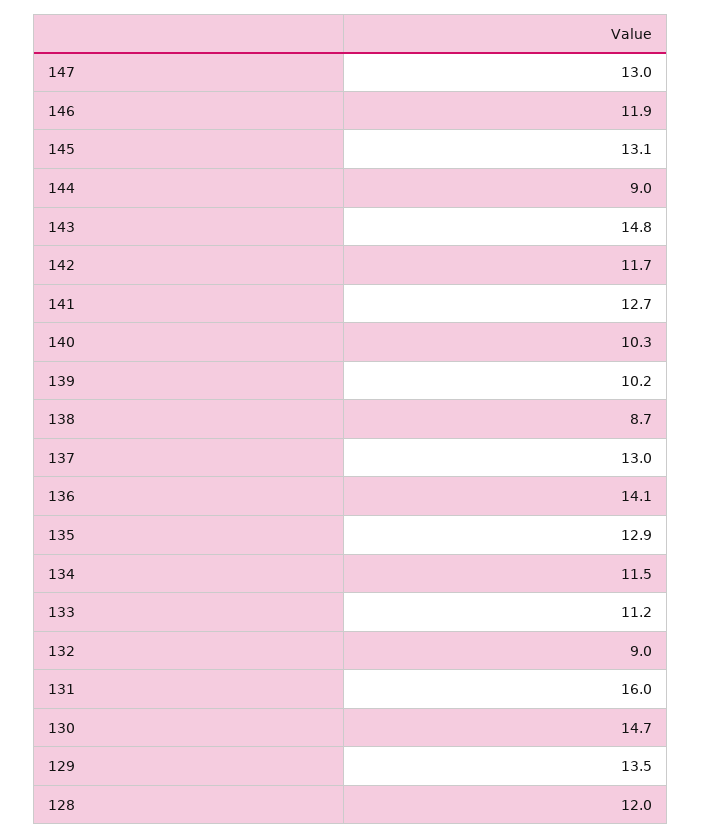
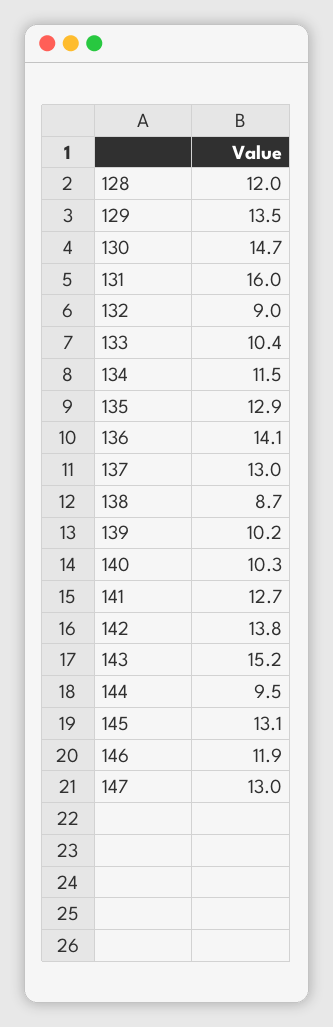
144: 9 -> 9.5
143: 14.8 -> 15.2
142: 11.7 -> 13.8
133: 11.2 -> 10.4

